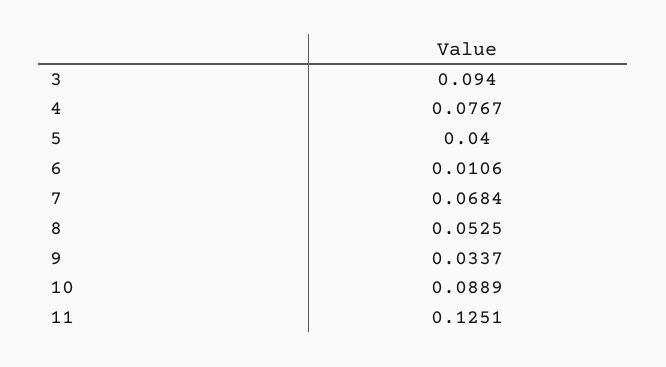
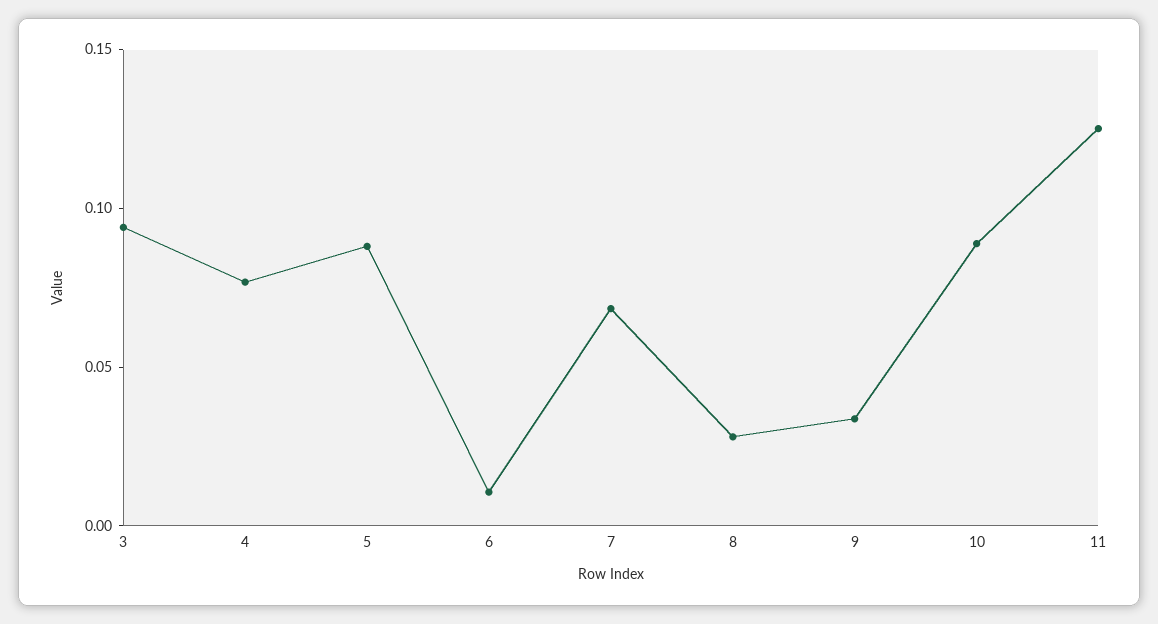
5: 0.04 -> 0.09
8: 0.0525 -> 0.03

